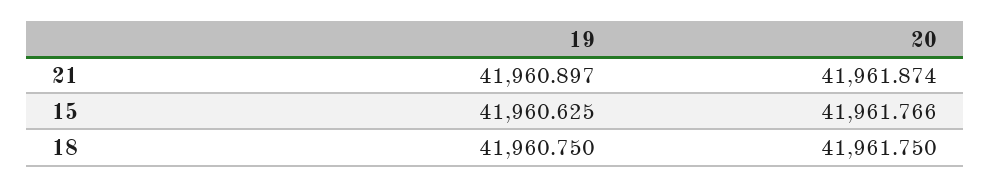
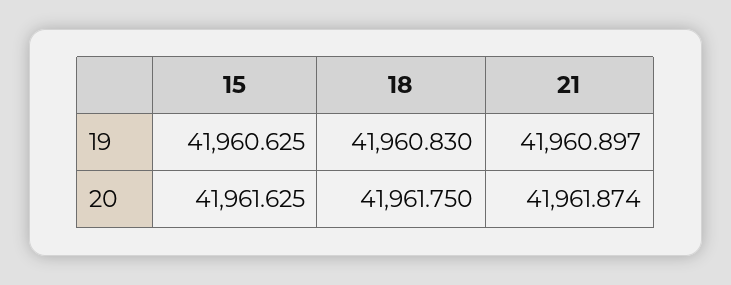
20, 15: 41961.766 -> 41961.625
19, 18: 41960.75 -> 41960.83

